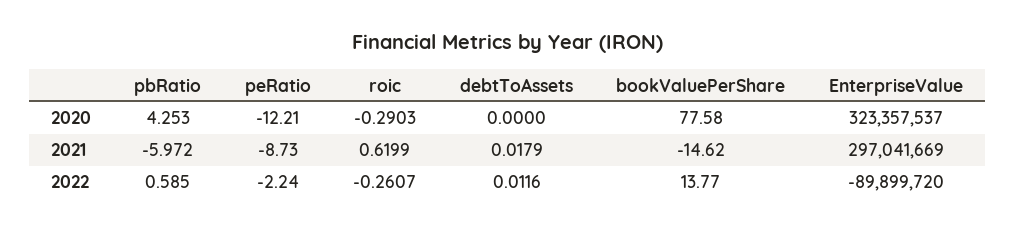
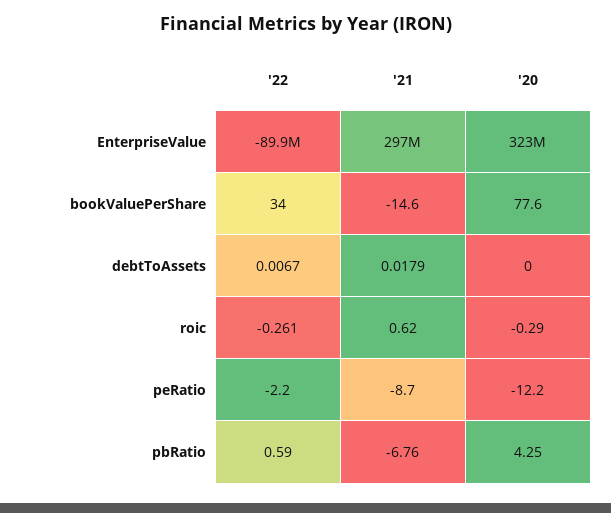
pbRatio, 2021: -5.972 -> -6.76
debtToAssets, 2022: 0.0116 -> 0.0067
bookValuePerShare, 2022: 13.77 -> 34

